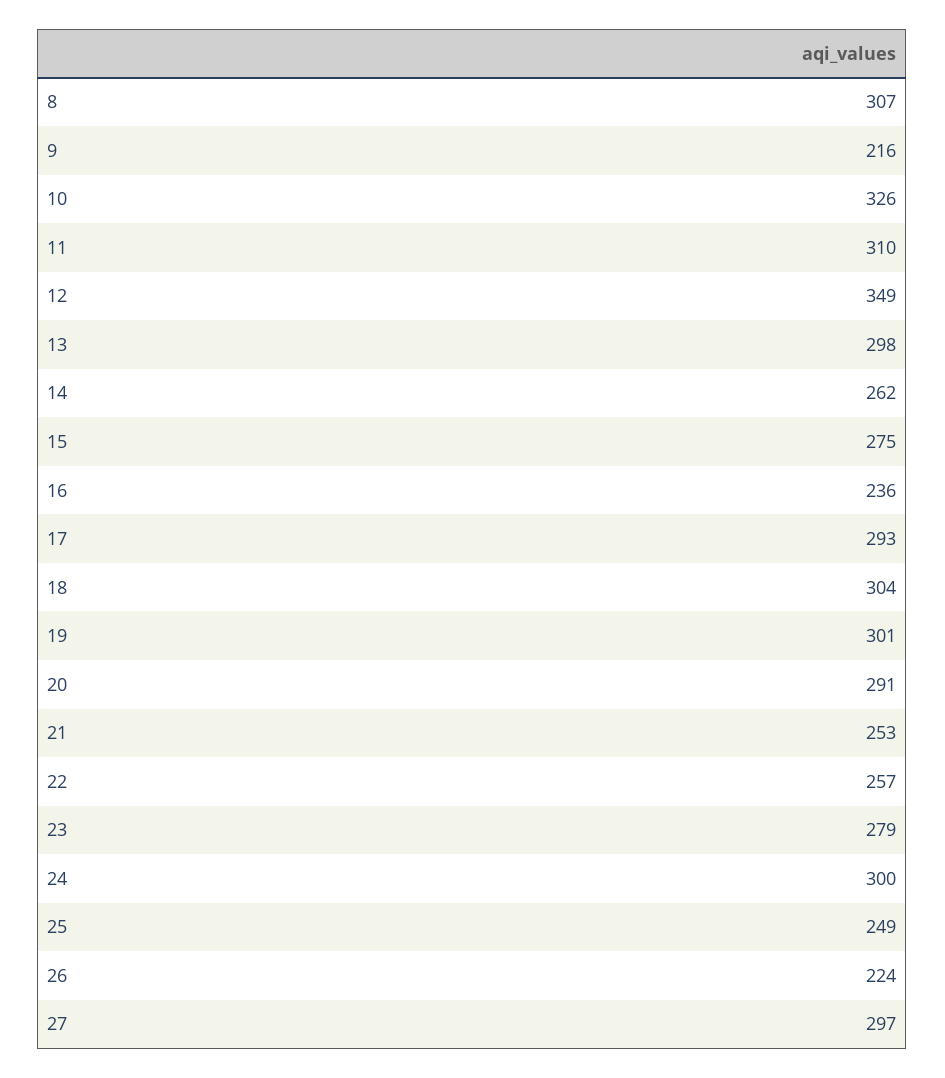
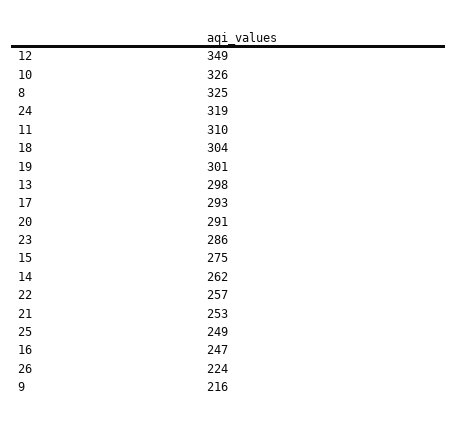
8: 307 -> 325
16: 236 -> 247
23: 279 -> 286
24: 300 -> 319
27: 297 -> none

